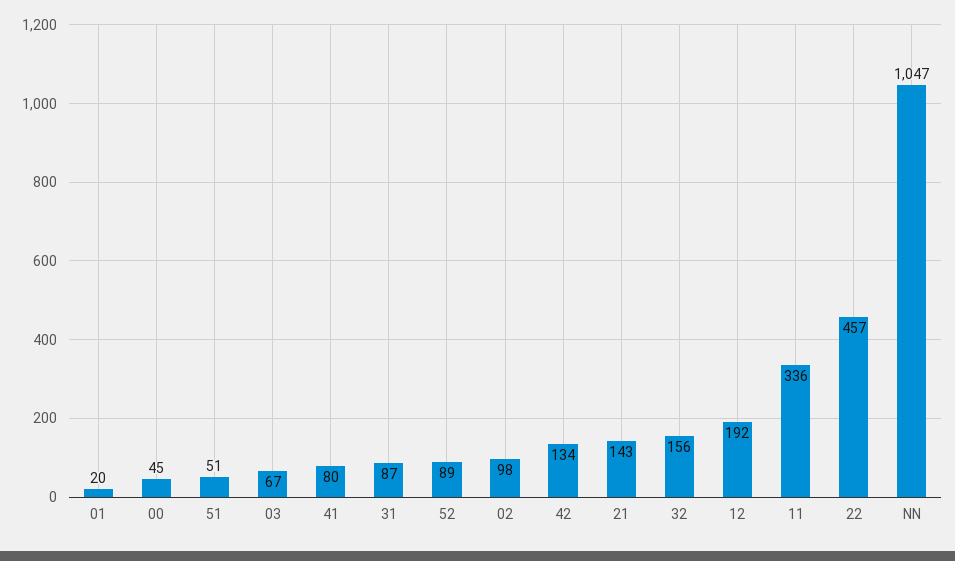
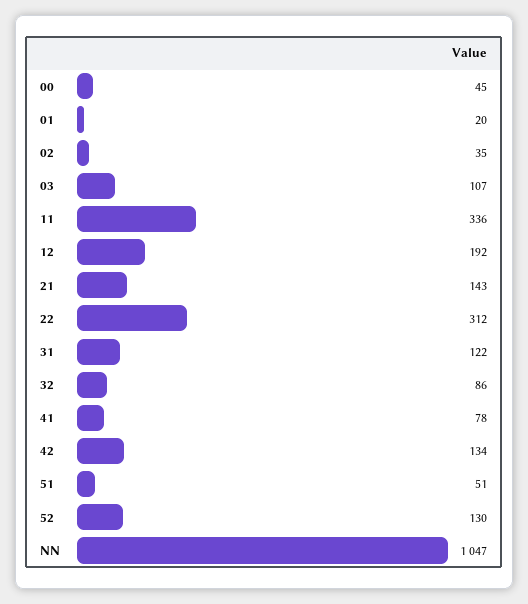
03: 67 -> 107
41: 80 -> 78
31: 87 -> 122
52: 89 -> 130
02: 98 -> 35
32: 156 -> 86
22: 457 -> 312

